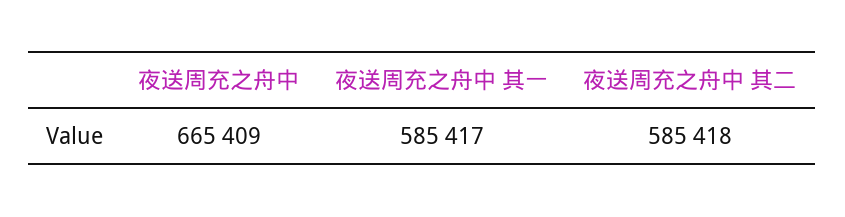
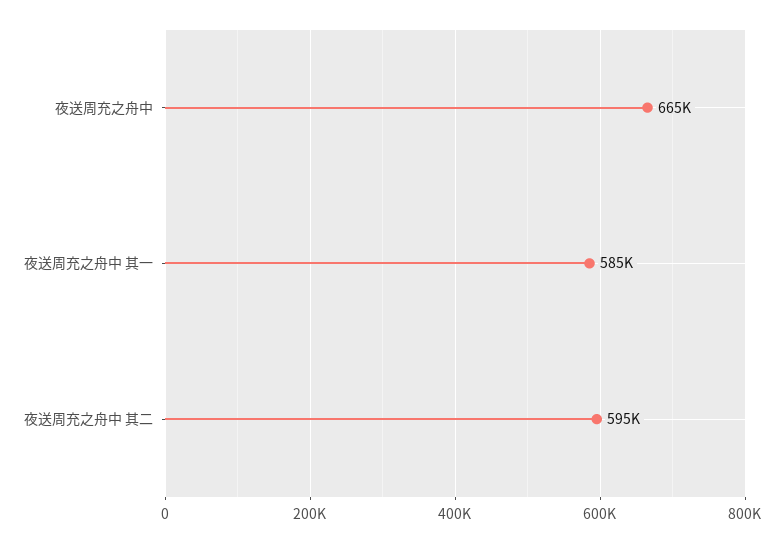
夜送周充之舟中 其二: 585418 -> 595000

